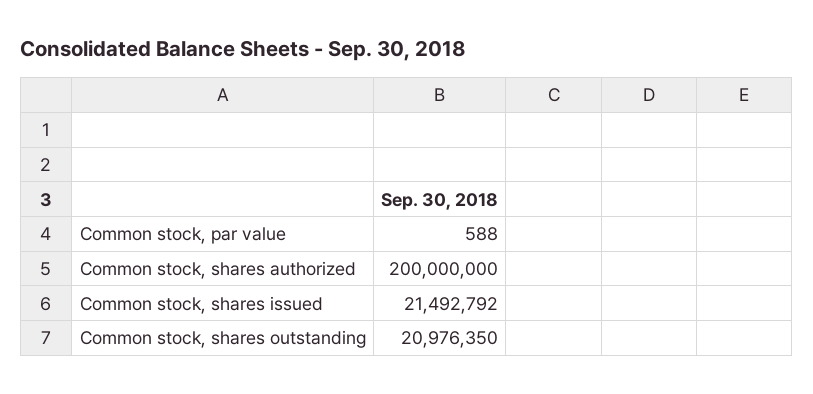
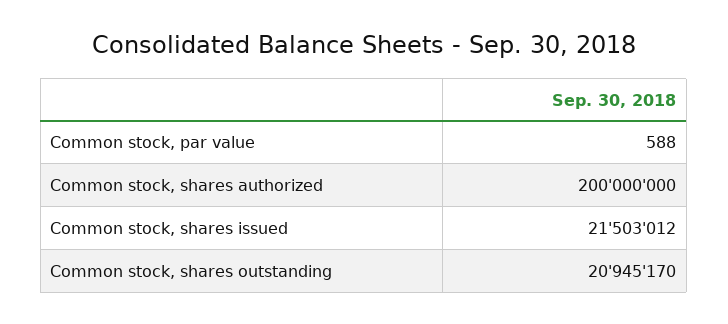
Common stock, shares issued: 21492792 -> 21503012
Common stock, shares outstanding: 20976350 -> 20945170

